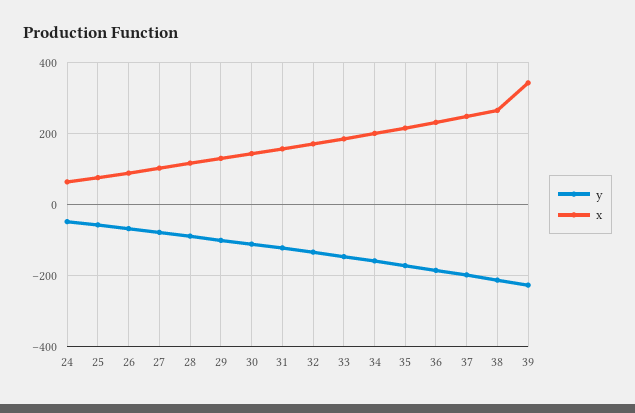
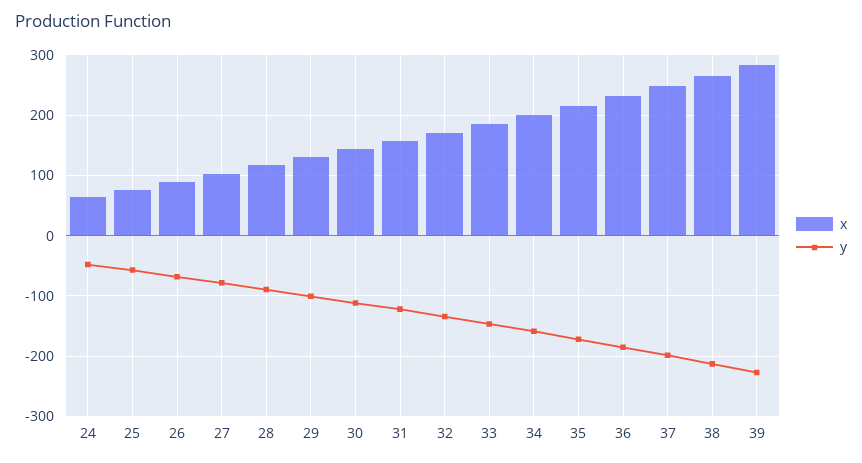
x, 39: 340 -> 280

